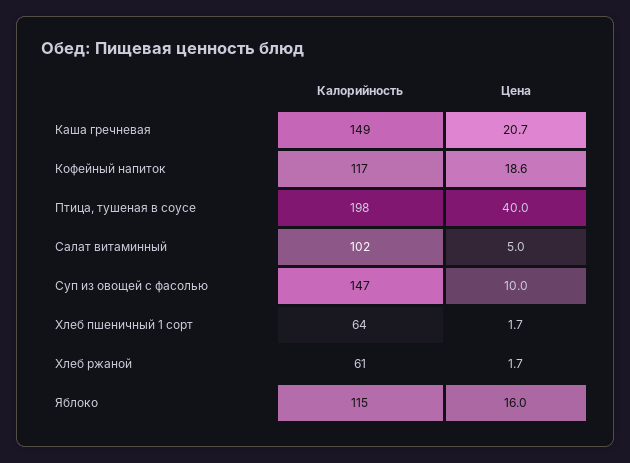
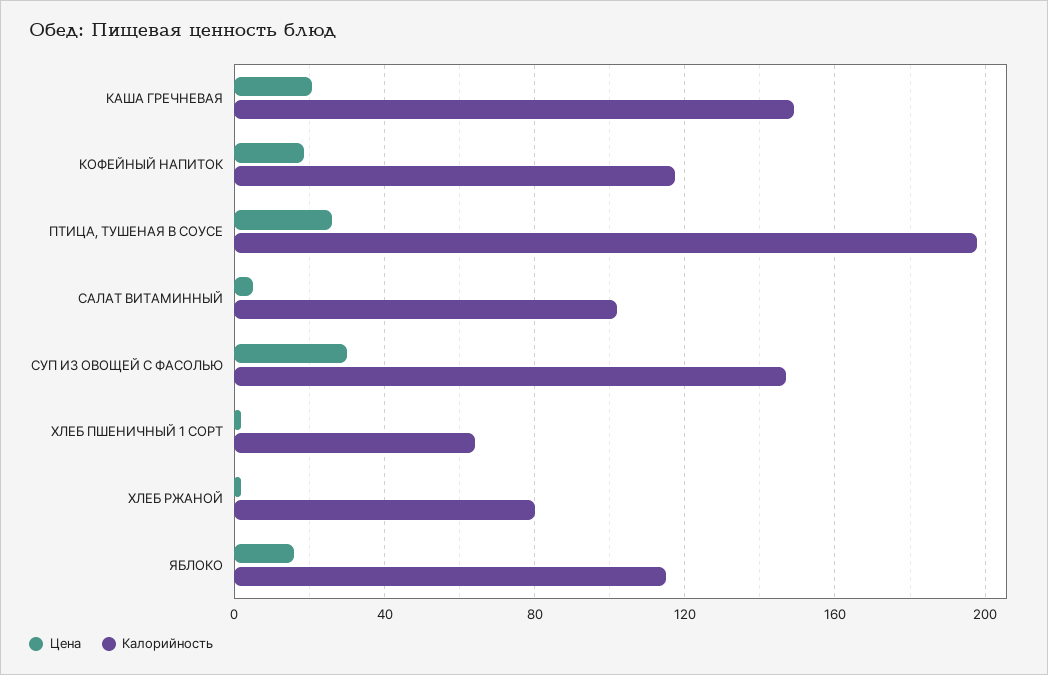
Цена, Птица, тушеная в соусе: 40 -> 25
Цена, Суп из овощей с фасолью: 10 -> 30
Калорийность, Хлеб ржаной: 61 -> 80

